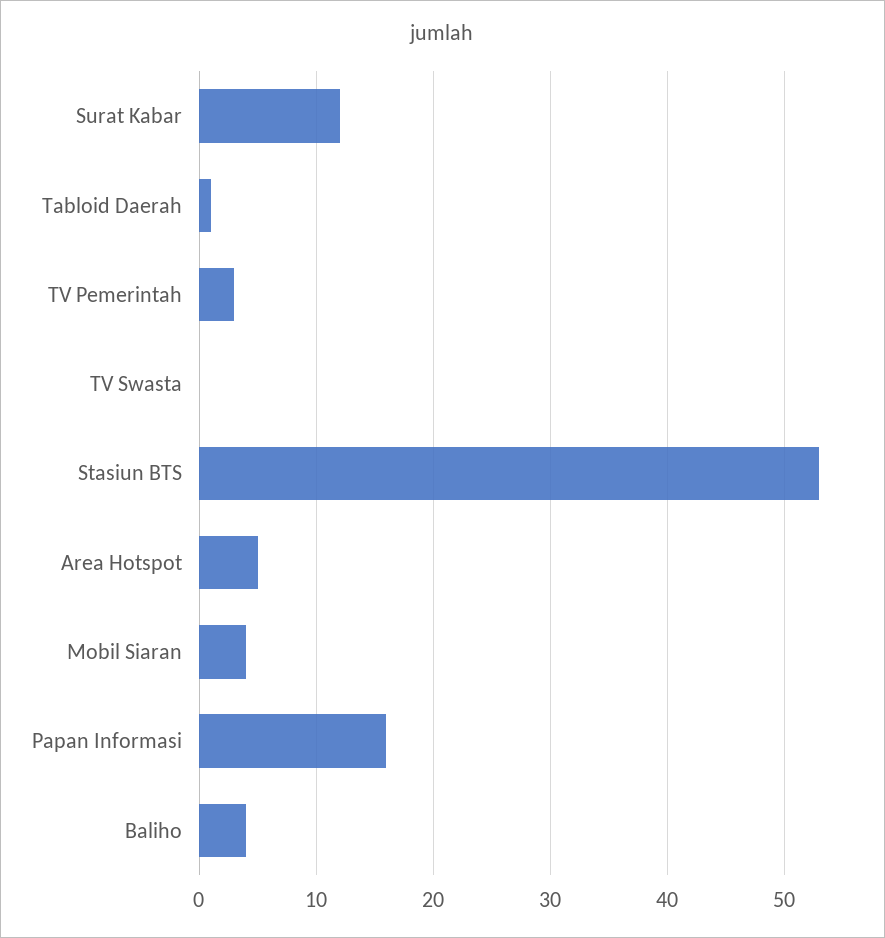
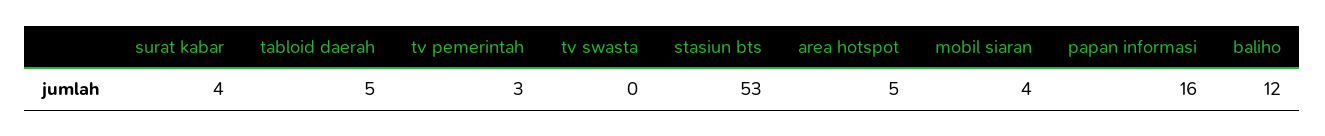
Surat Kabar: 12 -> 4
Tabloid Daerah: 1 -> 5
Baliho: 4 -> 12

